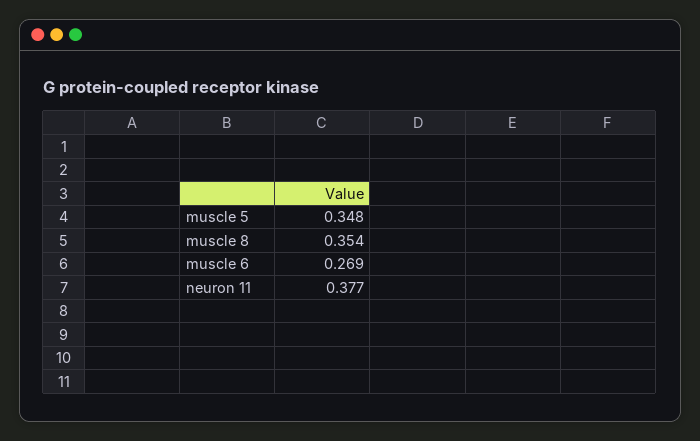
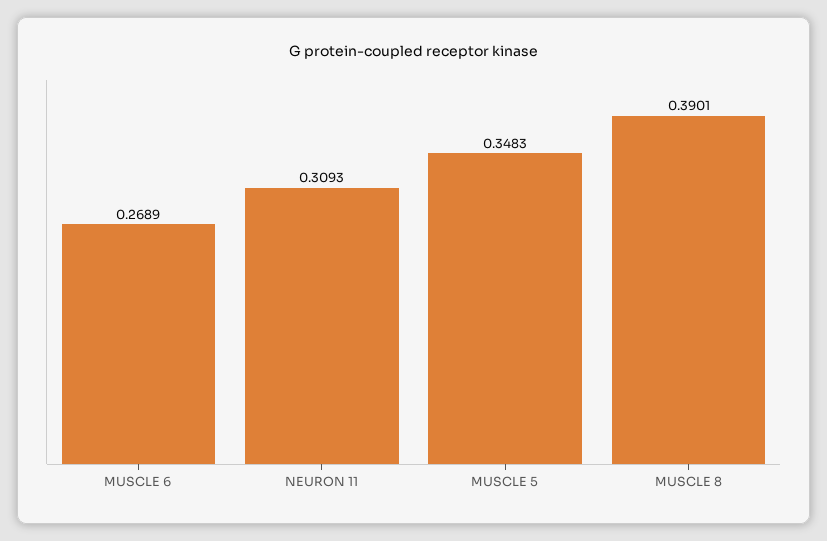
muscle 8: 0.354 -> 0.3901
neuron 11: 0.377 -> 0.3093

